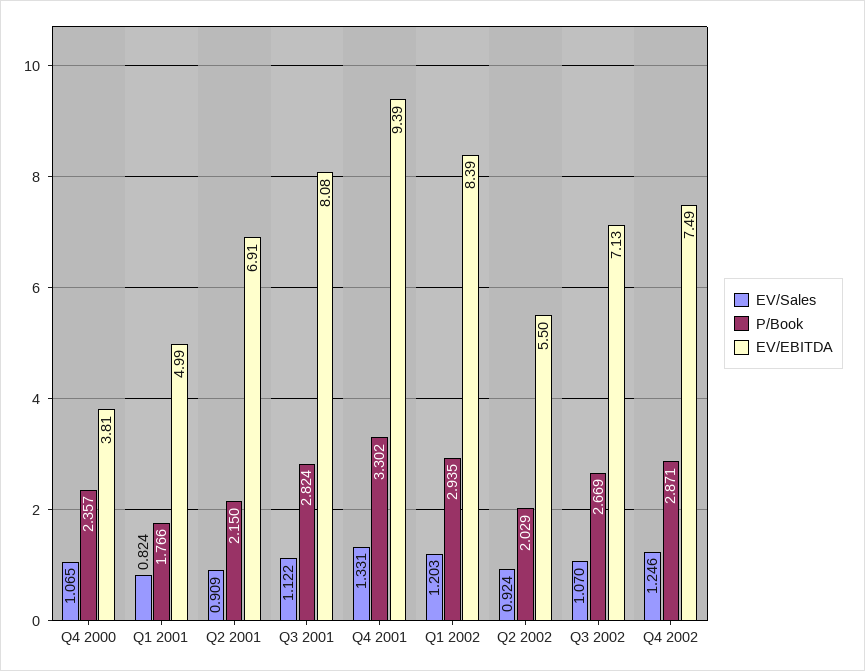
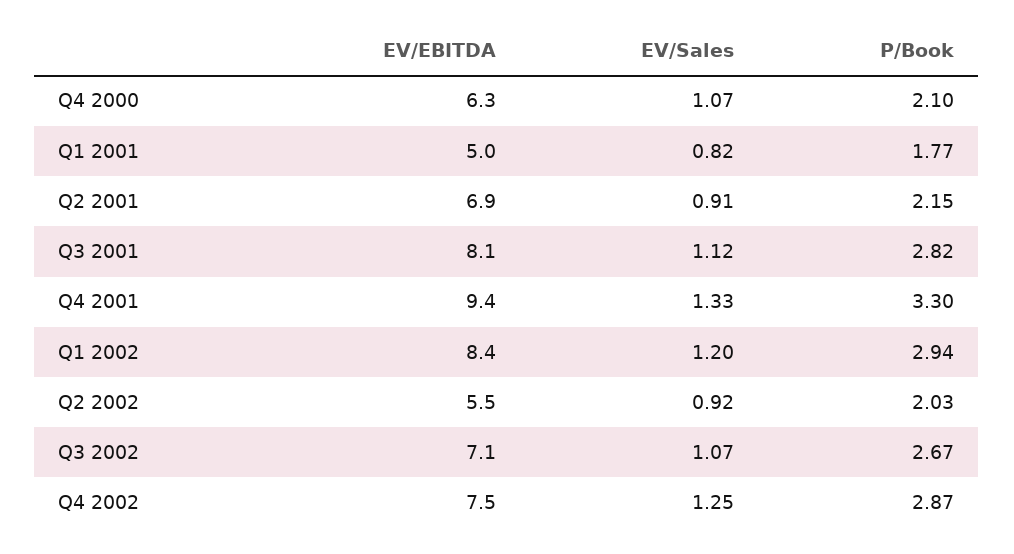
P/Book, Q4 2000: 2.357 -> 2.1
EV/EBITDA, Q4 2000: 3.81 -> 6.3

